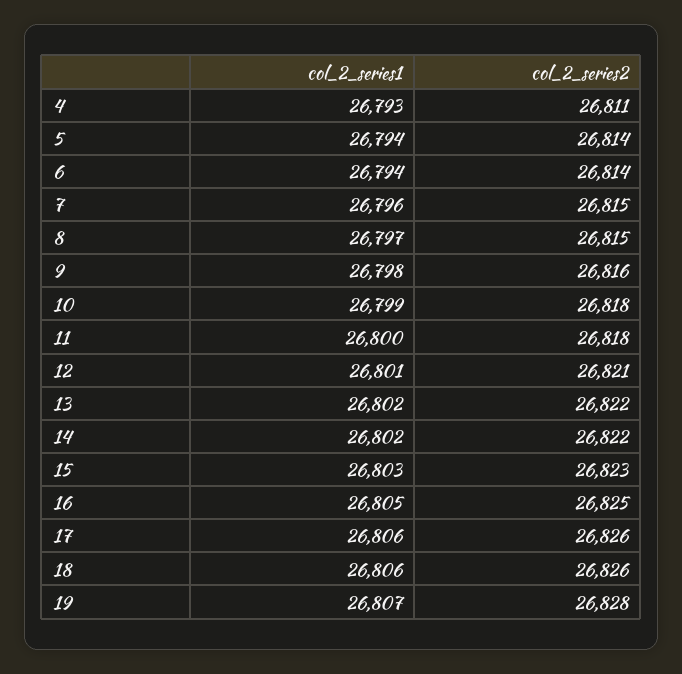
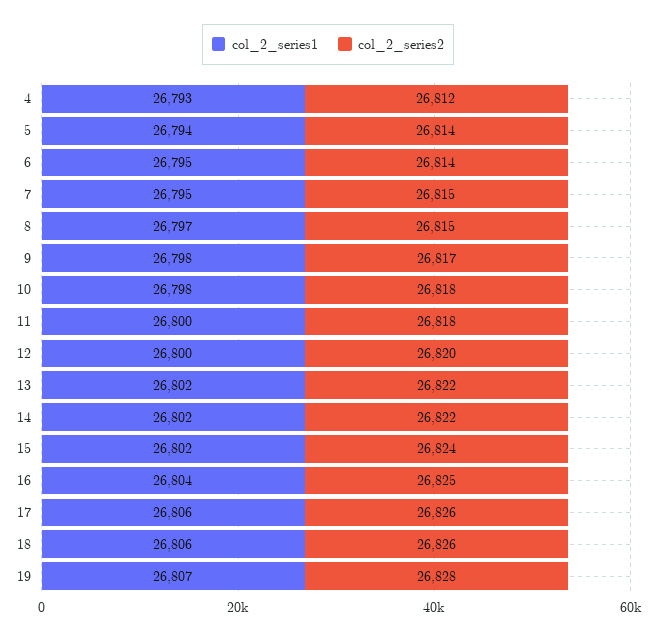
col_2_series2, 4: 26811 -> 26812
col_2_series1, 6: 26794 -> 26795
col_2_series1, 7: 26796 -> 26795
col_2_series2, 9: 26816 -> 26817
col_2_series1, 10: 26799 -> 26798
col_2_series1, 12: 26801 -> 26800
col_2_series2, 12: 26821 -> 26820
col_2_series1, 15: 26803 -> 26802
col_2_series2, 15: 26823 -> 26824
col_2_series1, 16: 26805 -> 26804

